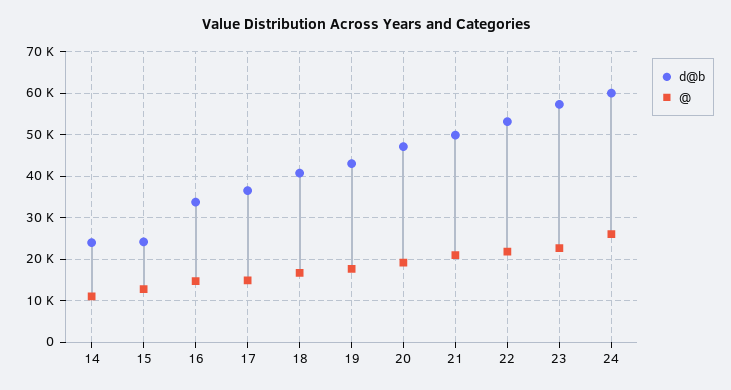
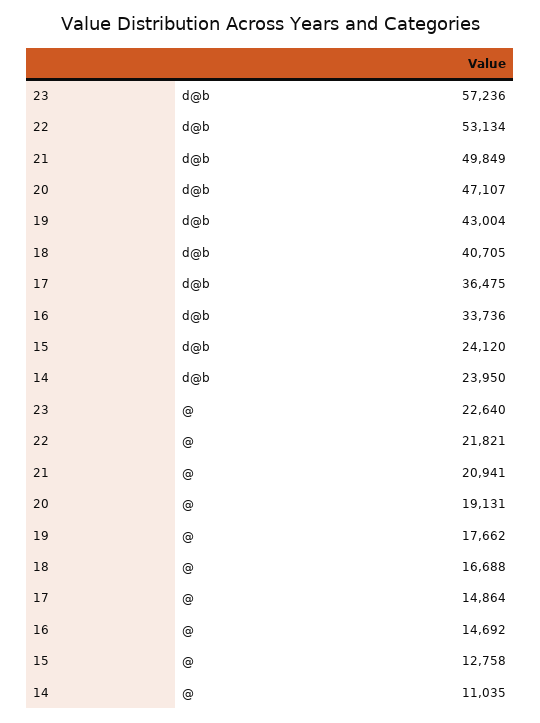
d@b, 24: 60000 -> none
@, 24: 26000 -> none

